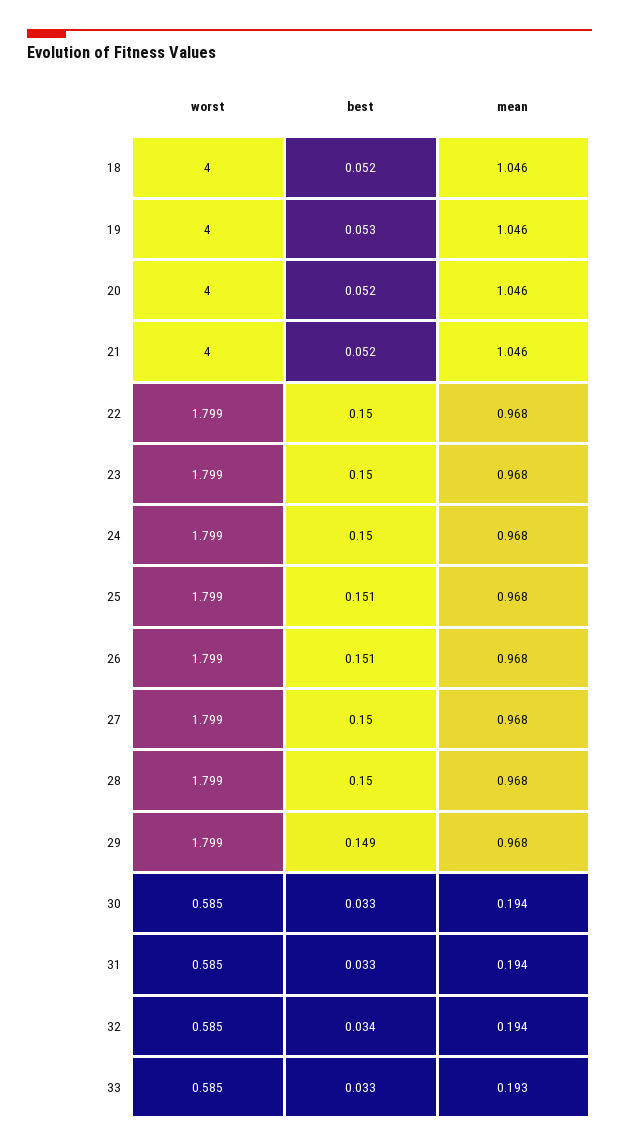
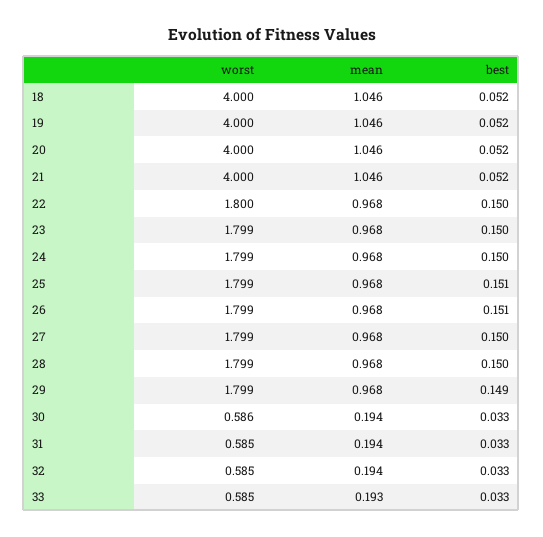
best, 19: 0.053 -> 0.052
worst, 22: 1.799 -> 1.8
worst, 30: 0.585 -> 0.586
best, 32: 0.034 -> 0.033

